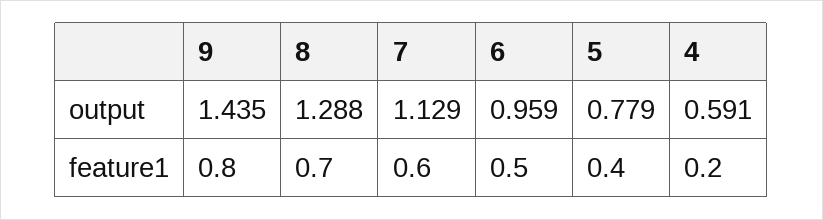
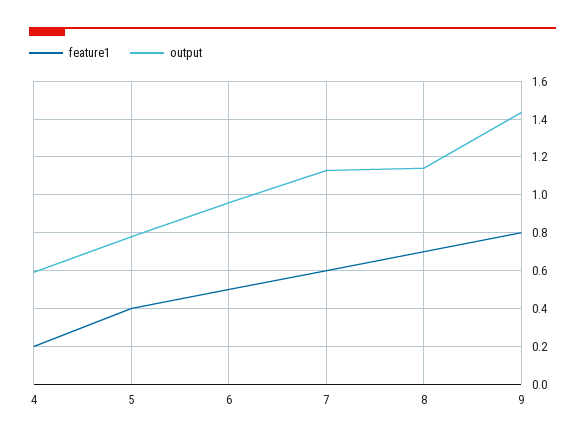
output, 8: 1.288 -> 1.15

